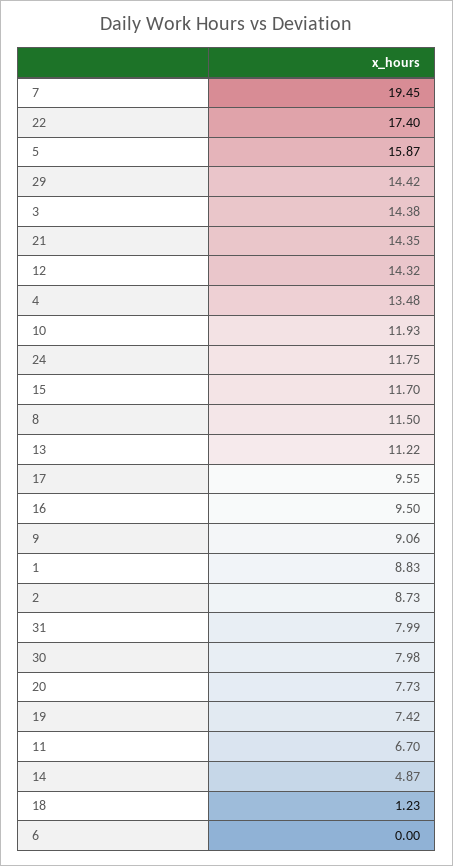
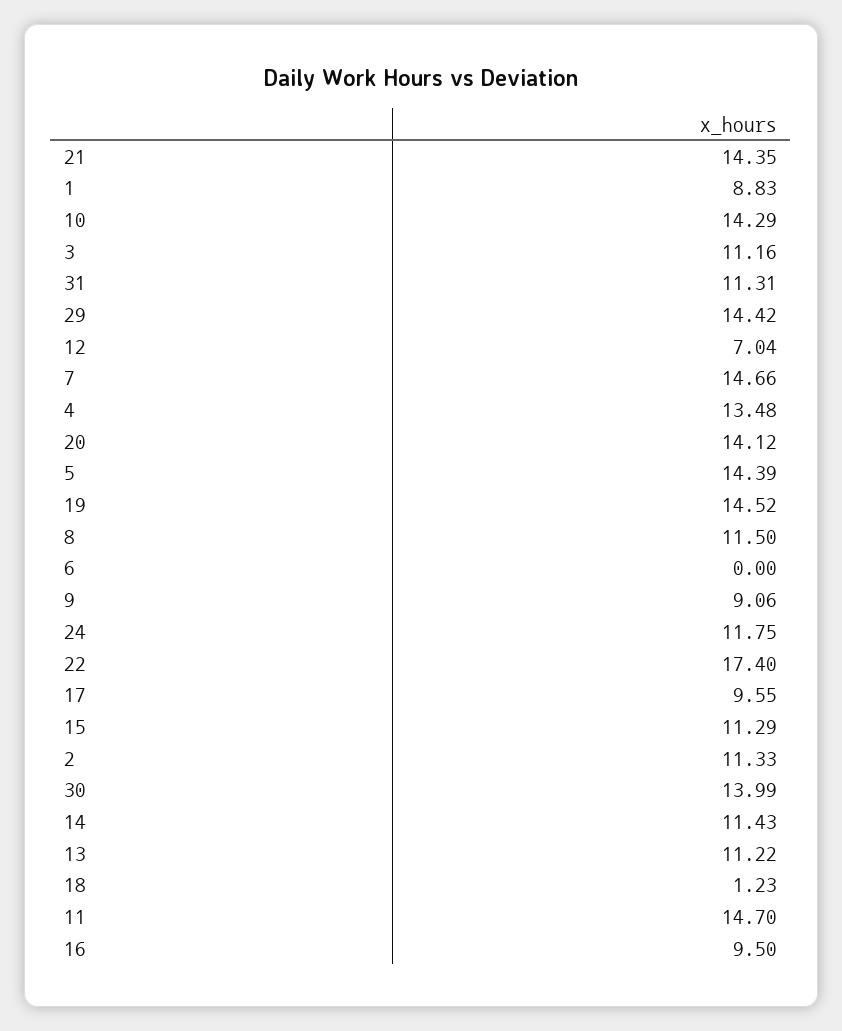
7: 19.45 -> 14.66
5: 15.87 -> 14.39
3: 14.38 -> 11.16
12: 14.32 -> 7.04
10: 11.93 -> 14.29
15: 11.7 -> 11.29
2: 8.73 -> 11.33
31: 7.99 -> 11.31
30: 7.98 -> 13.99
20: 7.73 -> 14.12
19: 7.42 -> 14.52
11: 6.7 -> 14.7
14: 4.87 -> 11.43

